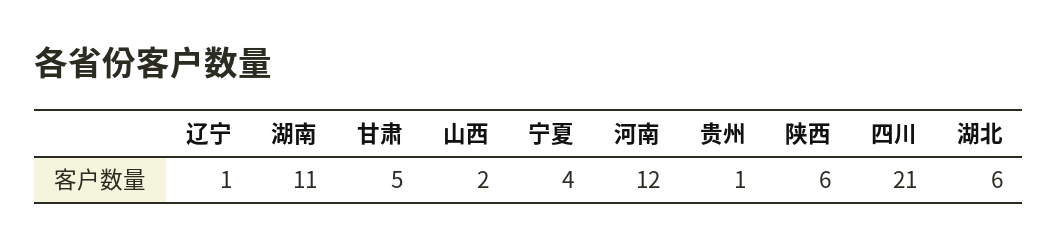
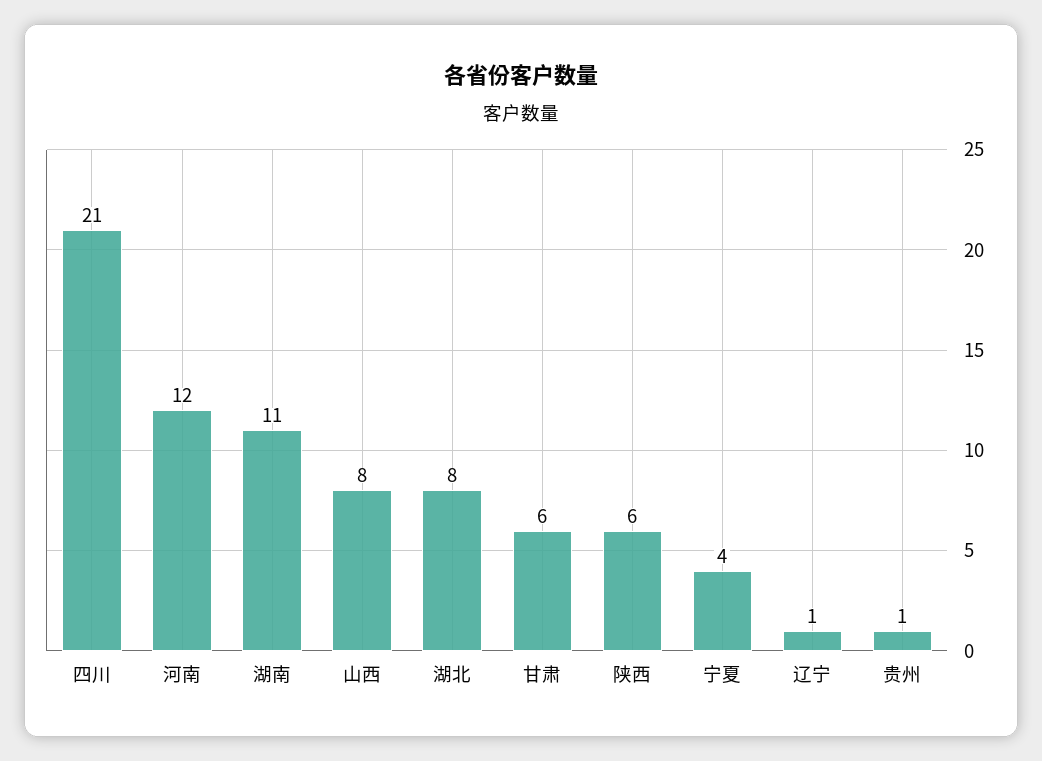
甘肃: 5 -> 6
山西: 2 -> 8
湖北: 6 -> 8

